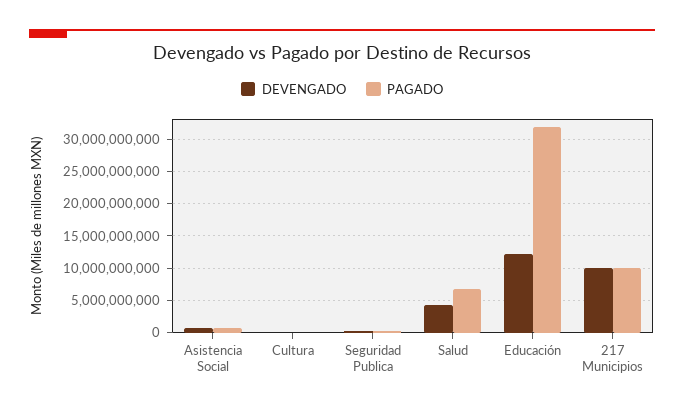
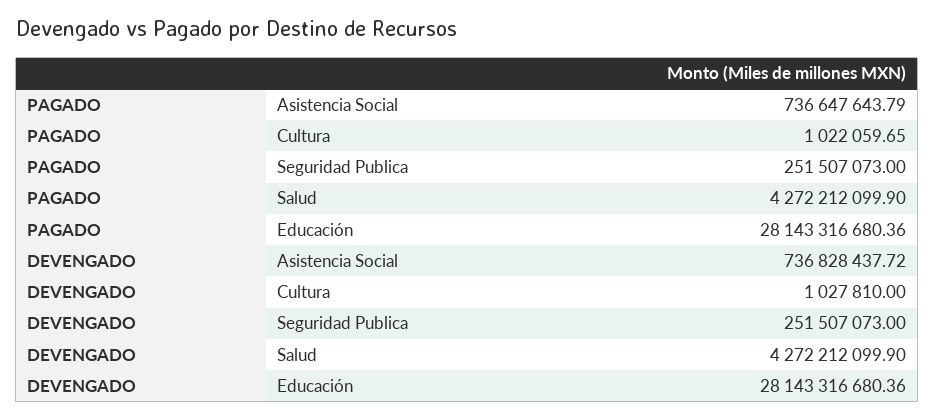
PAGADO, Salud: 7000000000 -> 4272212099.9
DEVENGADO, Educación: 12000000000 -> 28143316680.36
PAGADO, Educación: 32000000000 -> 28143316680.36
DEVENGADO, 217 Municipios: 10000000000 -> none
PAGADO, 217 Municipios: 10000000000 -> none

